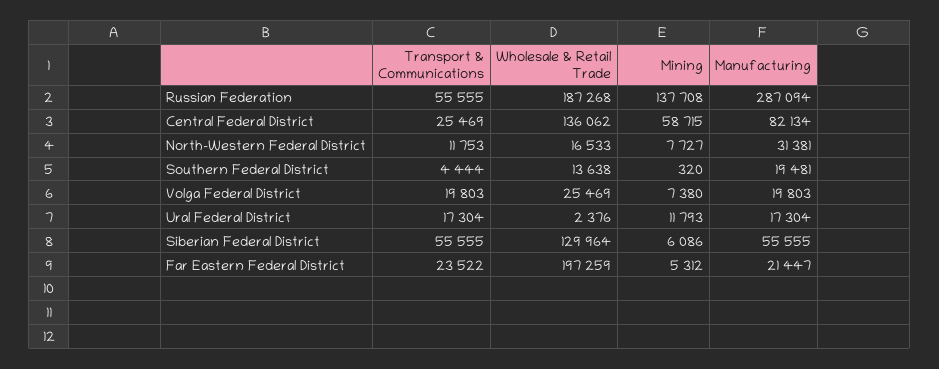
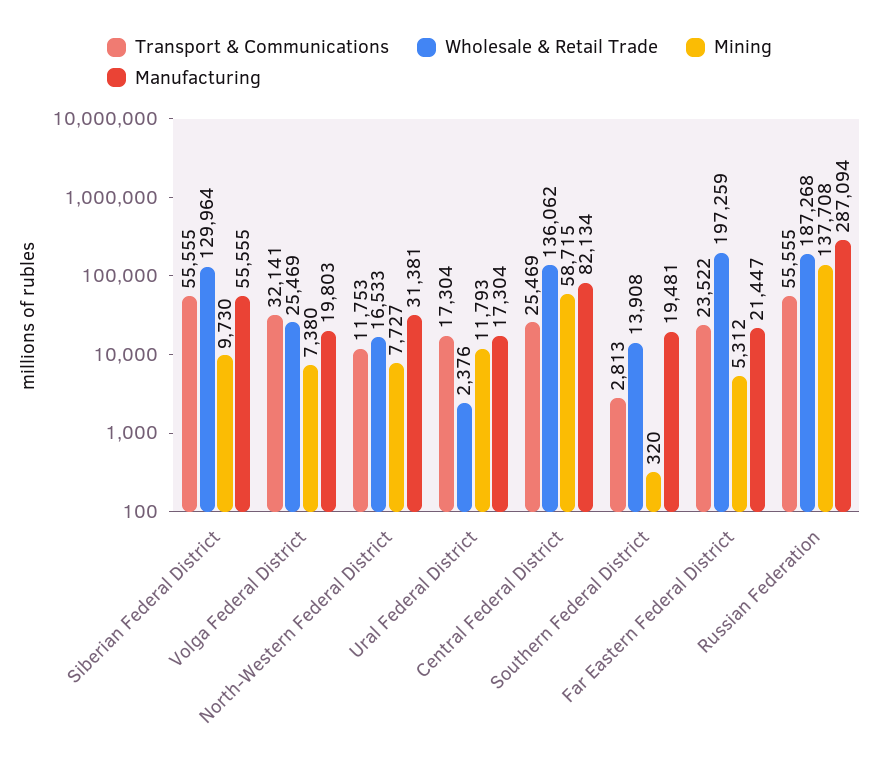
Transport & Communications, Southern Federal District: 4444 -> 2813
Wholesale & Retail Trade, Southern Federal District: 13638 -> 13908
Transport & Communications, Volga Federal District: 19803 -> 32141
Mining, Siberian Federal District: 6086 -> 9730

